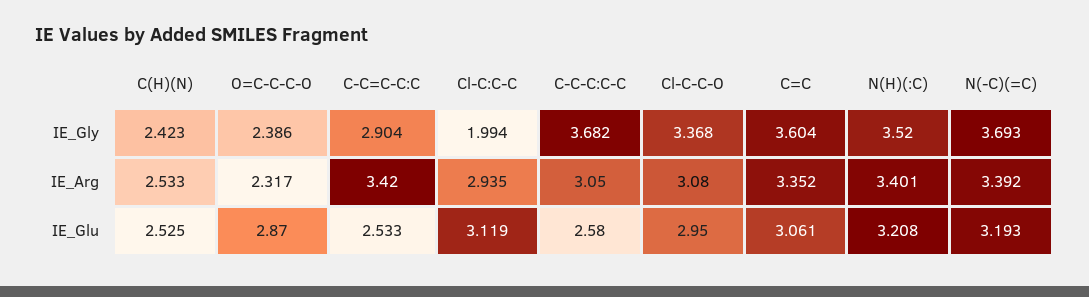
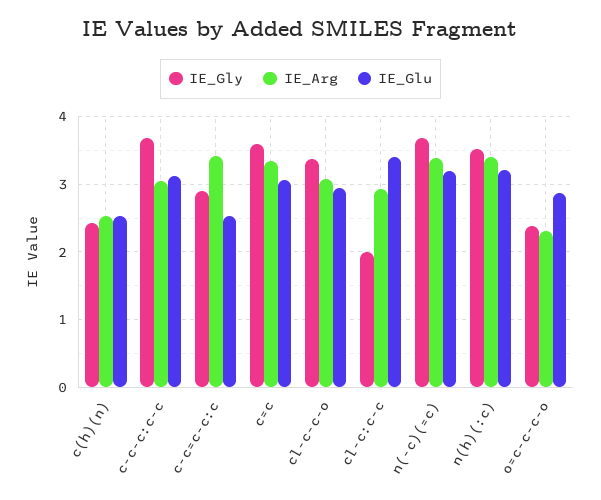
IE_Glu, Cl-C:C-C: 3.119 -> 3.4
IE_Glu, C-C-C:C-C: 2.58 -> 3.1

